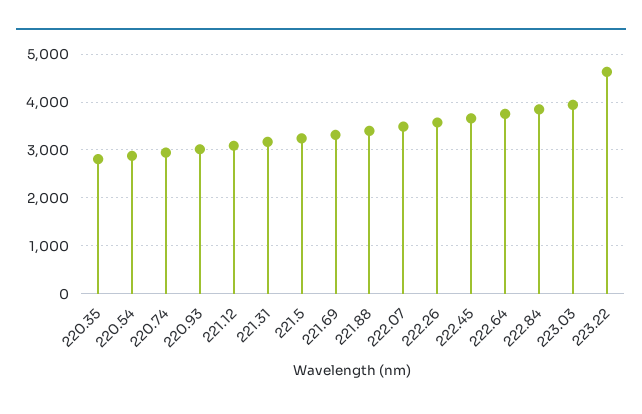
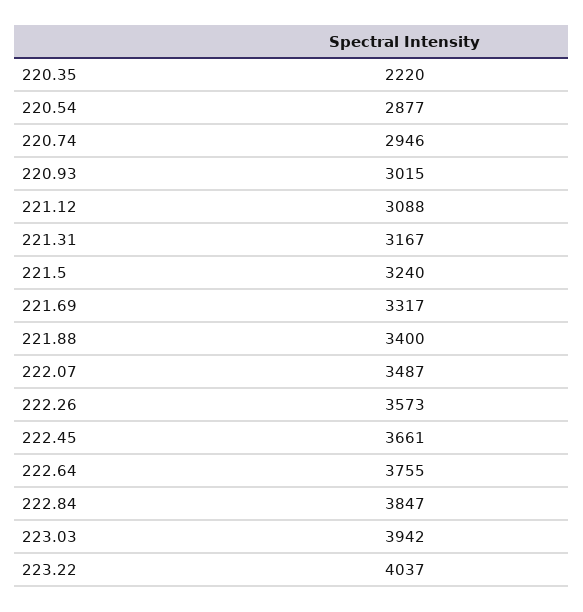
220.35: 2800 -> 2220
223.22: 4600 -> 4037

